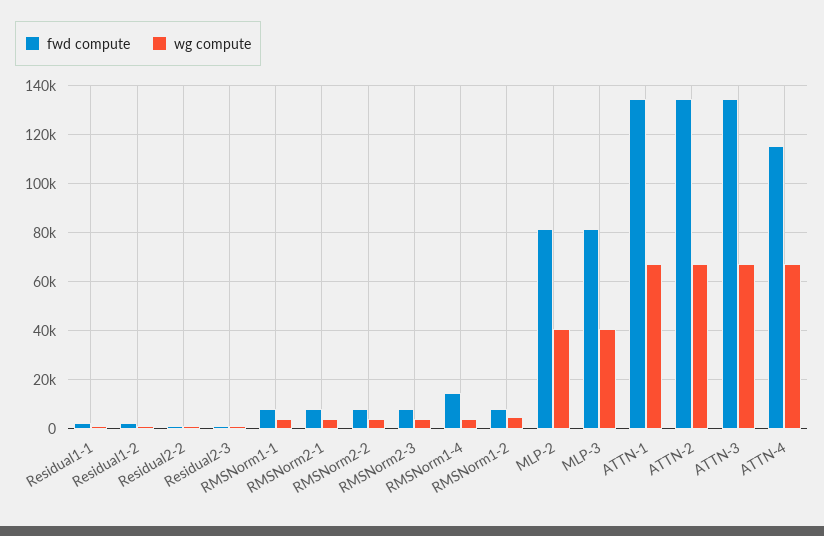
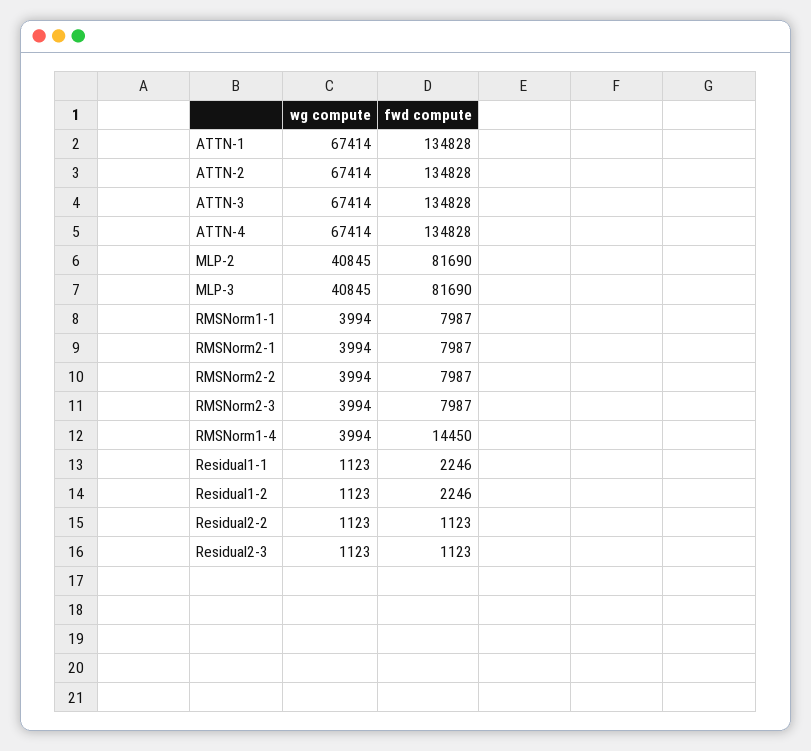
fwd compute, RMSNorm1-2: 7500 -> none
wg compute, RMSNorm1-2: 5000 -> none
fwd compute, ATTN-4: 115000 -> 134828

